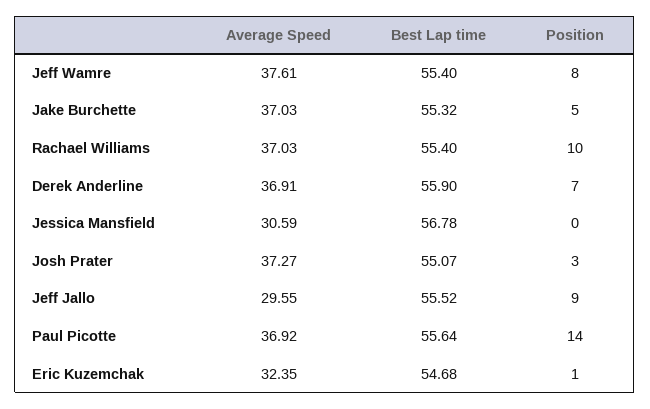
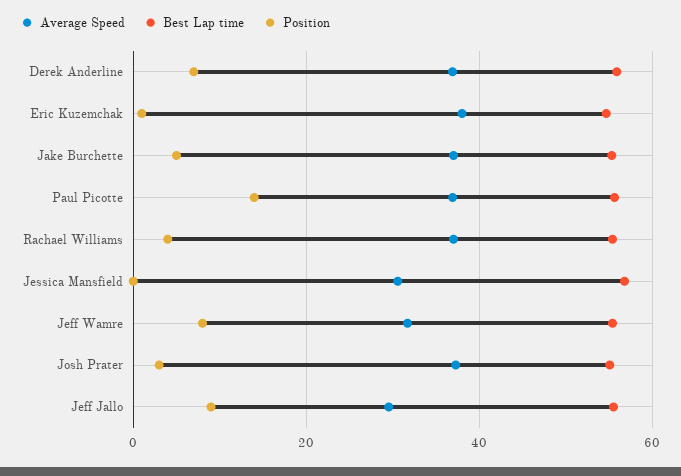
Average Speed, Jeff Wamre: 37.61 -> 32
Position, Rachael Williams: 10 -> 4
Average Speed, Eric Kuzemchak: 32.35 -> 38

